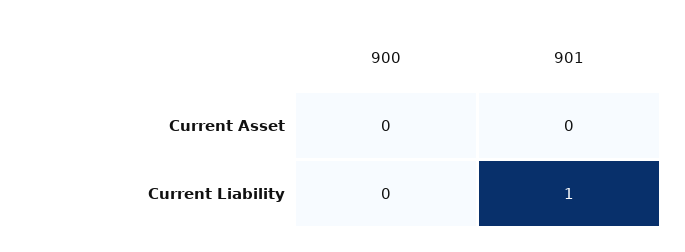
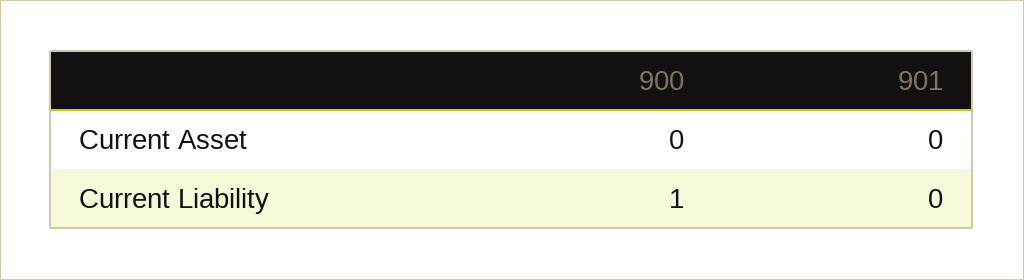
900, Current Liability: 0 -> 1
901, Current Liability: 1 -> 0

